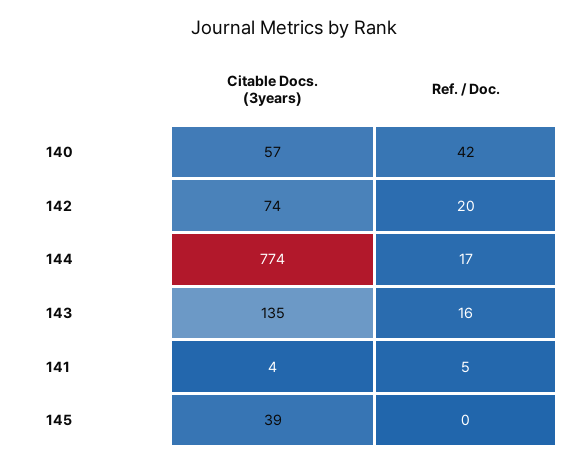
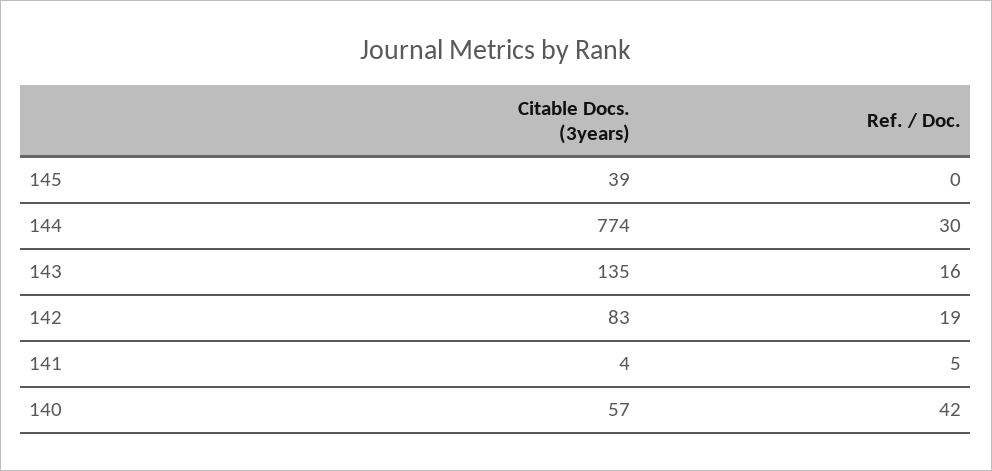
Citable Docs. (3years), 142: 74 -> 83
Ref. / Doc., 142: 20 -> 19
Ref. / Doc., 144: 17 -> 30

